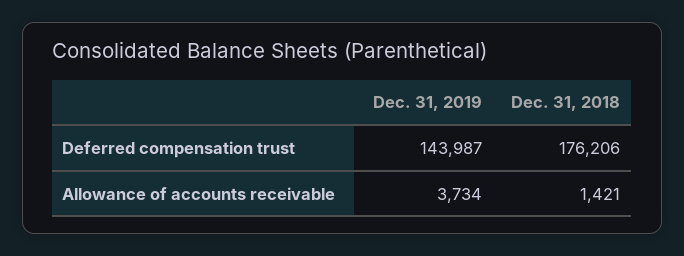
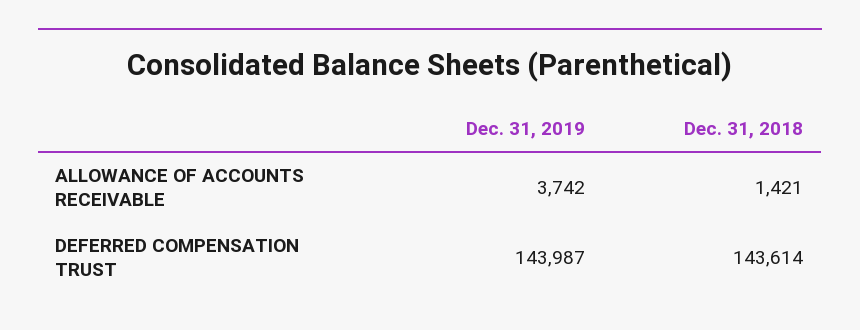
Dec. 31, 2018, Deferred compensation trust: 176206 -> 143614
Dec. 31, 2019, Allowance of accounts receivable: 3734 -> 3742

